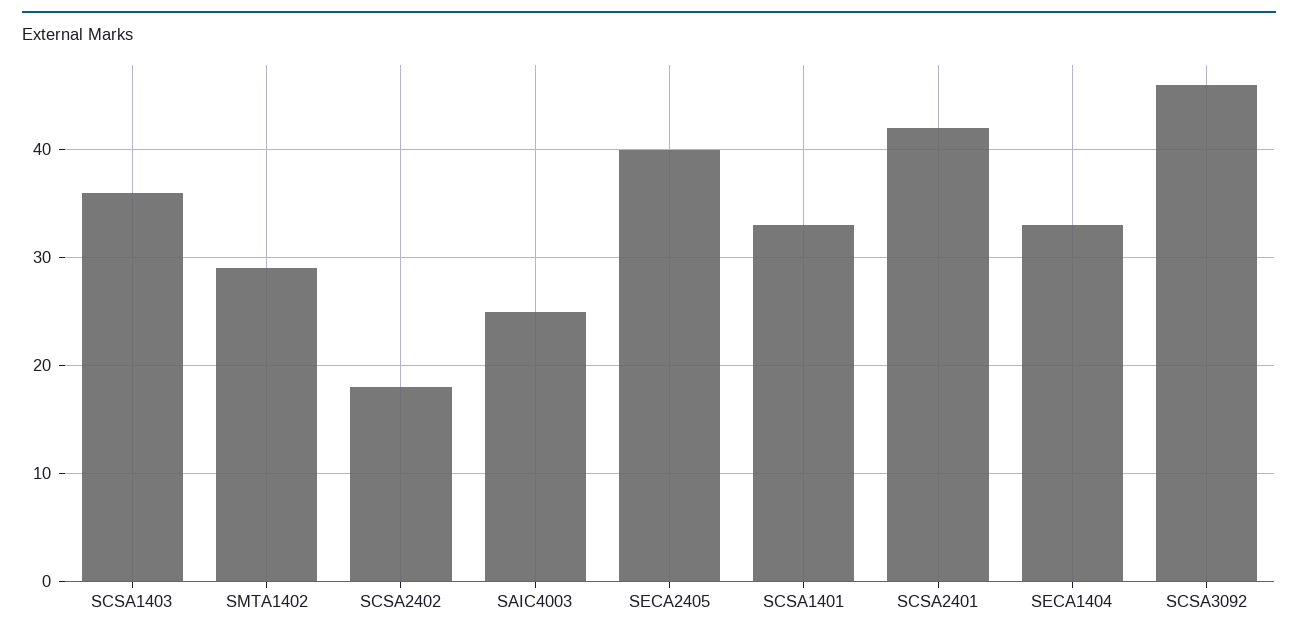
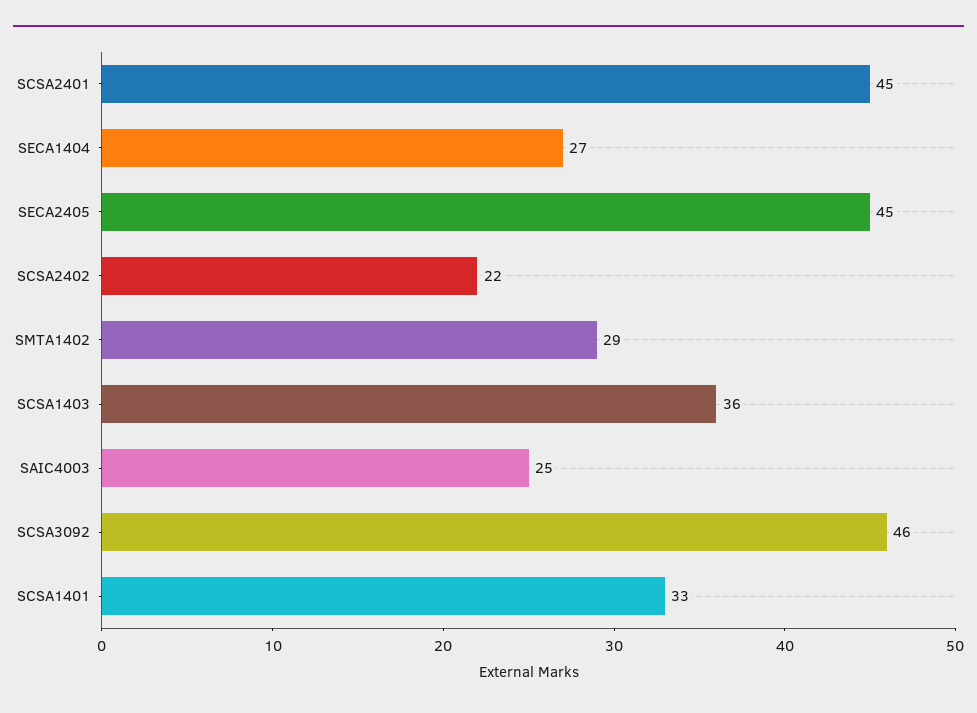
SCSA2402: 18 -> 22
SECA2405: 40 -> 45
SCSA2401: 42 -> 45
SECA1404: 33 -> 27

